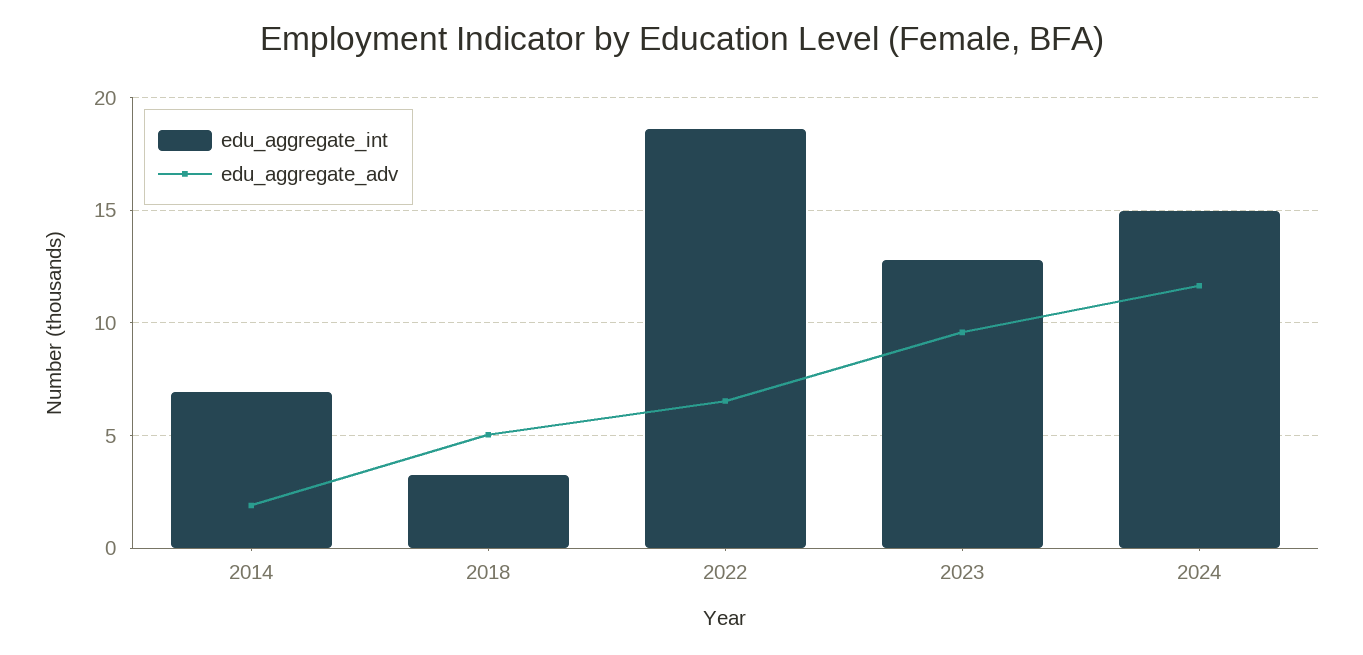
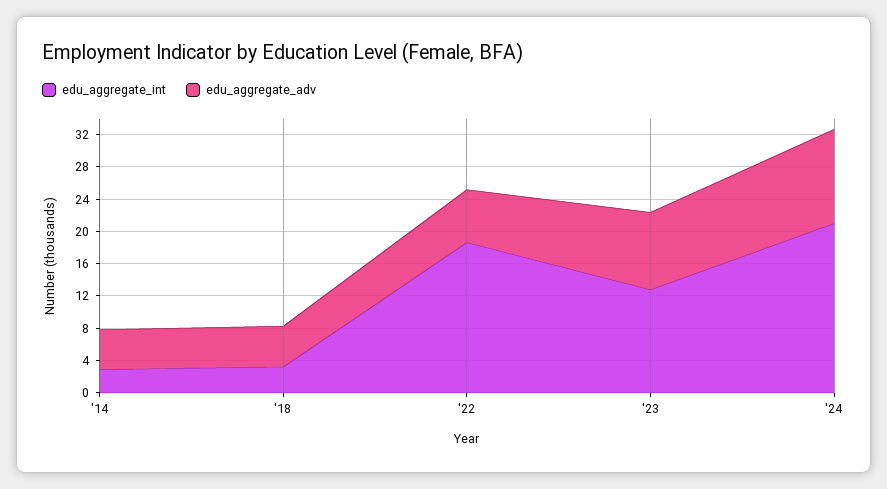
edu_aggregate_int, 2014: 7 -> 3
edu_aggregate_adv, 2014: 2 -> 5
edu_aggregate_int, 2024: 15 -> 21

